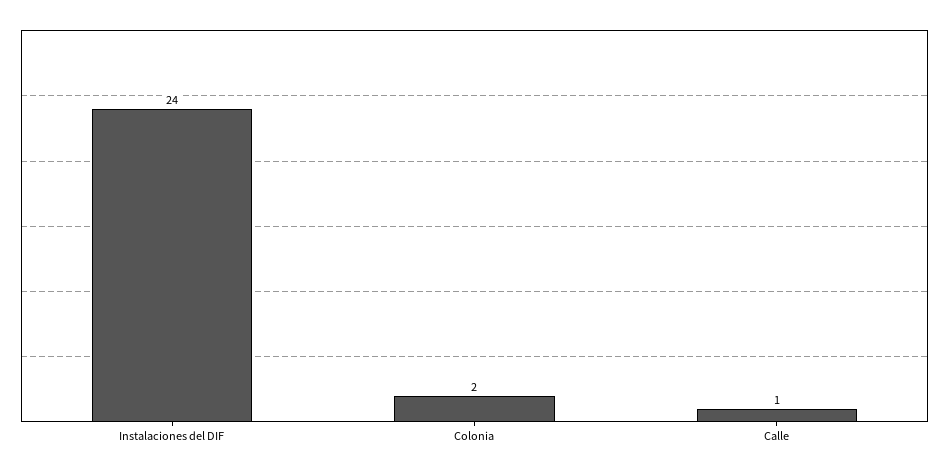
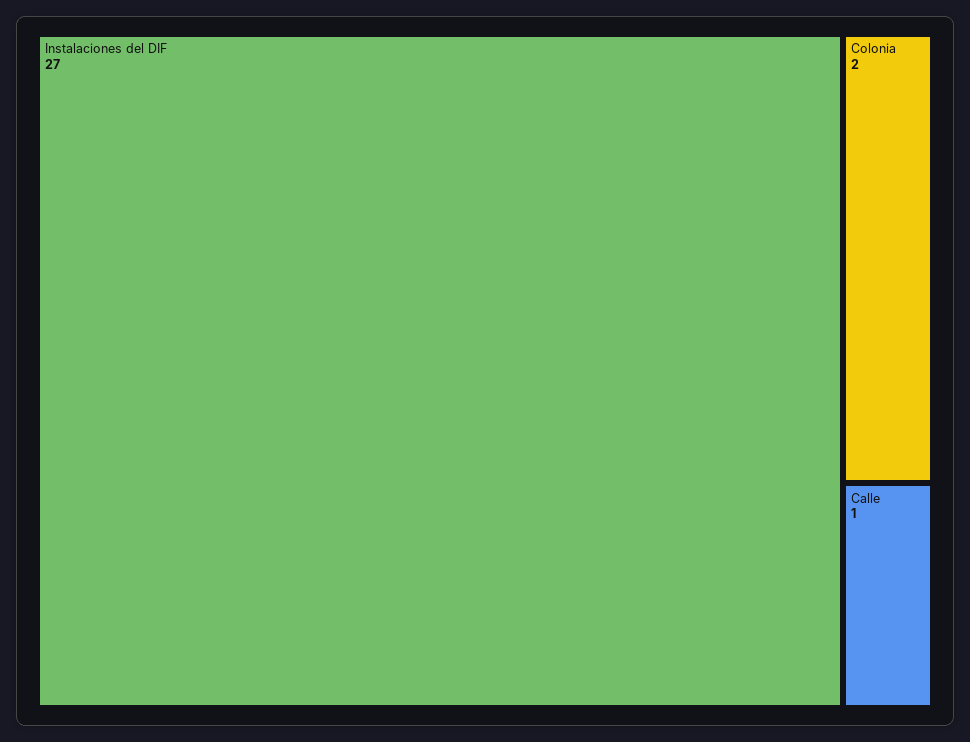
Instalaciones del DIF: 24 -> 27

